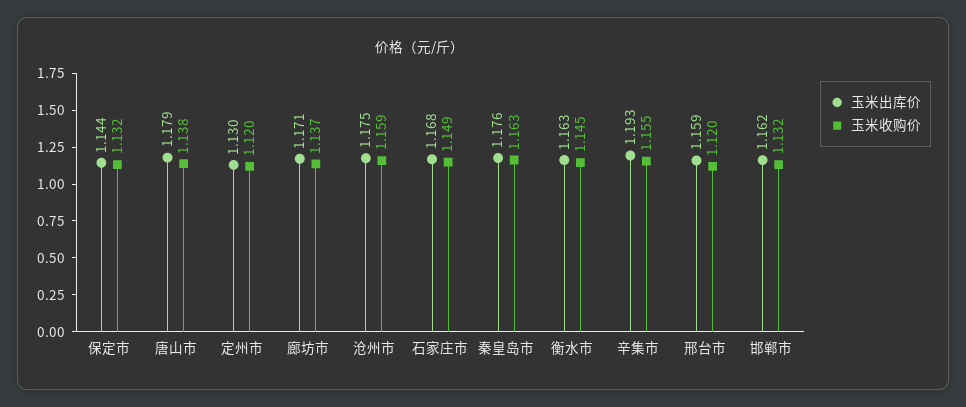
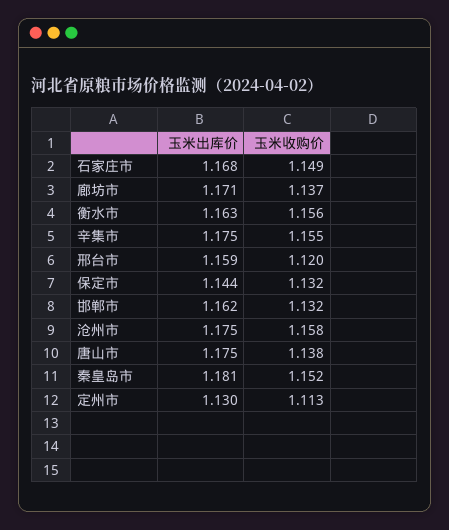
玉米出库价, 唐山市: 1.179 -> 1.175
玉米收购价, 定州市: 1.12 -> 1.113
玉米收购价, 沧州市: 1.159 -> 1.158
玉米出库价, 秦皇岛市: 1.176 -> 1.181
玉米收购价, 秦皇岛市: 1.163 -> 1.152
玉米收购价, 衡水市: 1.145 -> 1.156
玉米出库价, 辛集市: 1.193 -> 1.175

